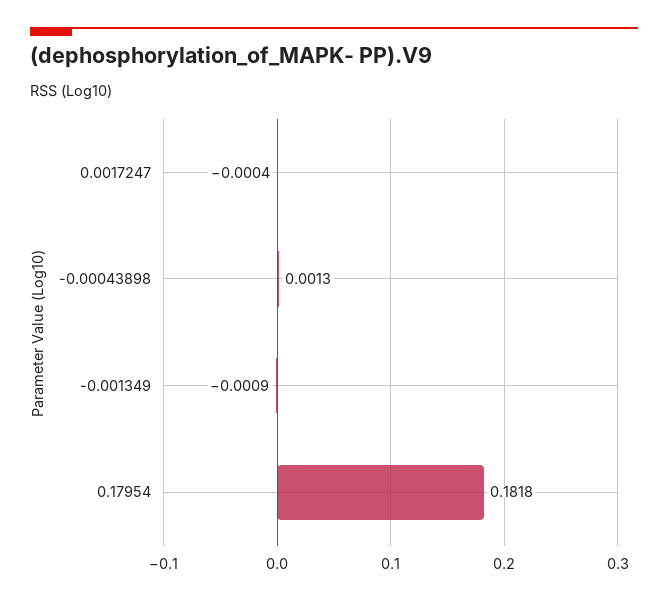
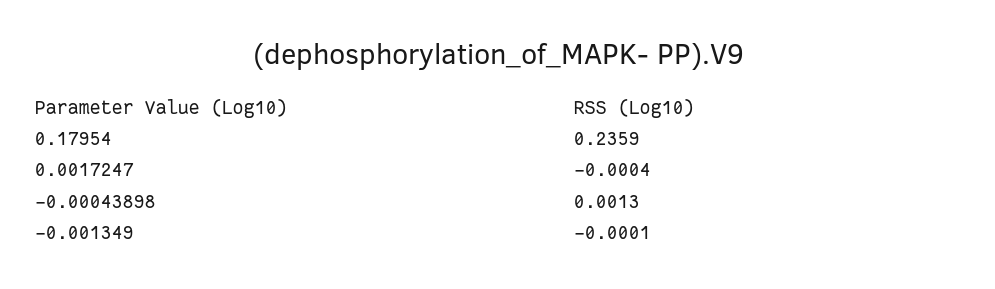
-0.001349: -0.0009 -> -0.0001
0.17954: 0.1818 -> 0.2359

